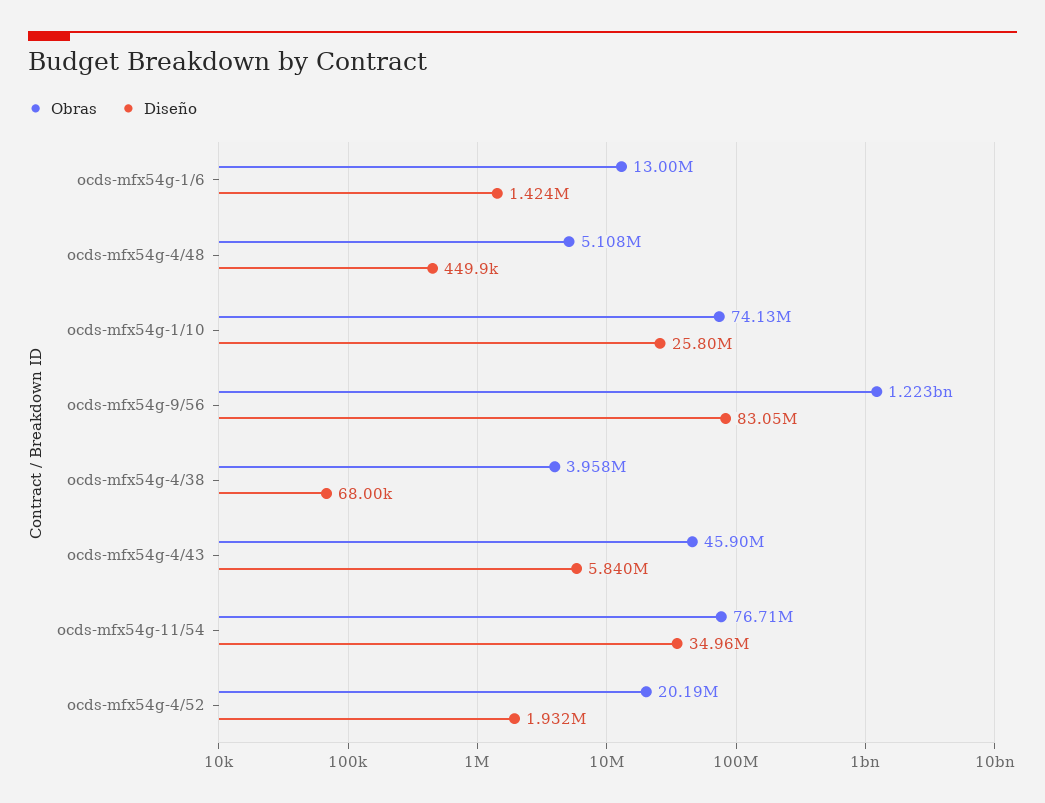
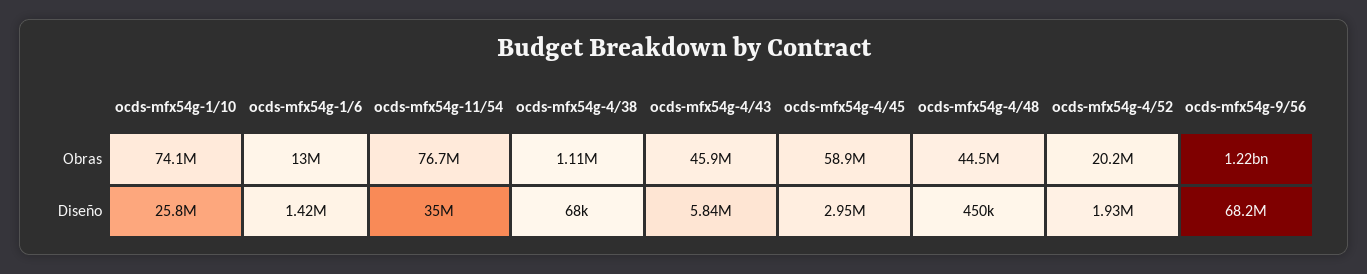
Obras, ocds-mfx54g-4/48: 5108000 -> 44500000
Diseño, ocds-mfx54g-9/56: 83050000 -> 68200000
Obras, ocds-mfx54g-4/38: 3958000 -> 1110000
Obras, ocds-mfx54g-4/45: none -> 58900000
Diseño, ocds-mfx54g-4/45: none -> 2950000

